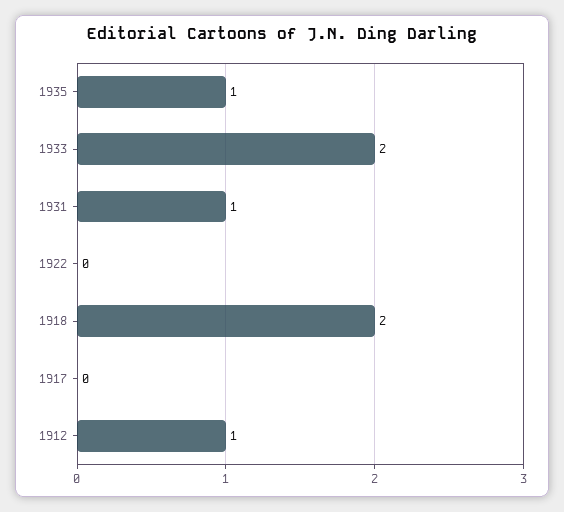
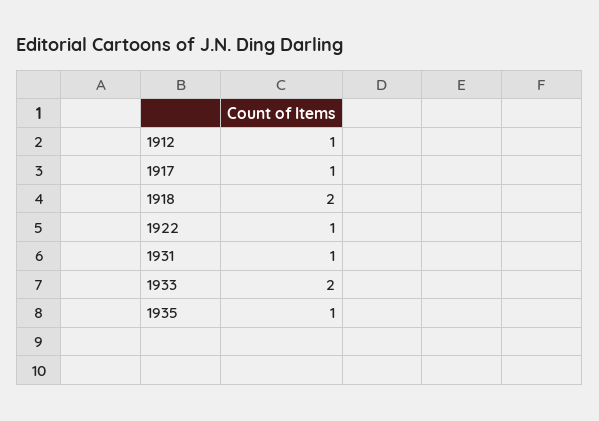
1922: 0 -> 1
1917: 0 -> 1

